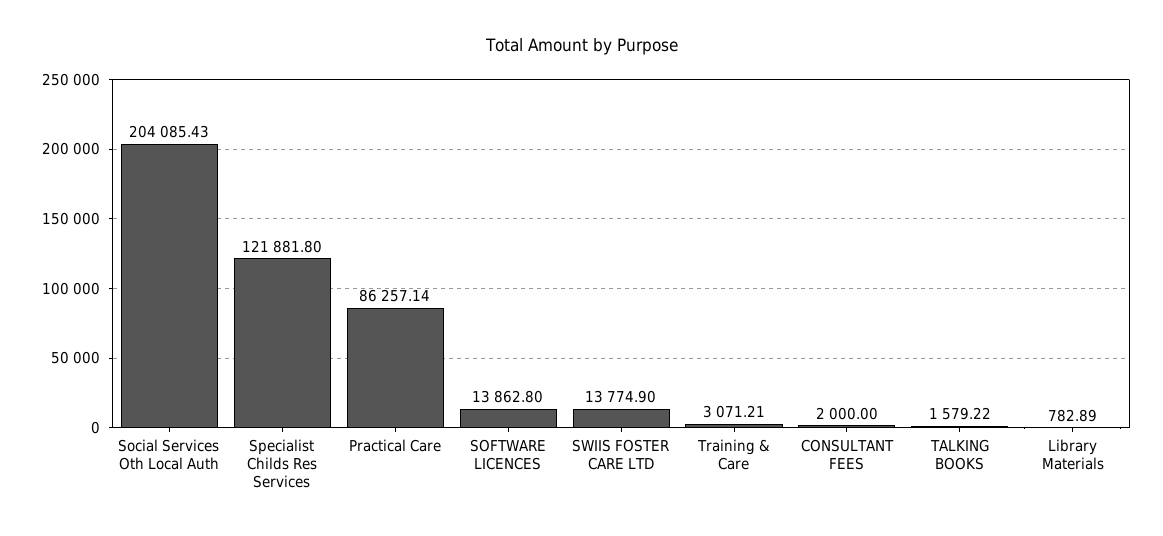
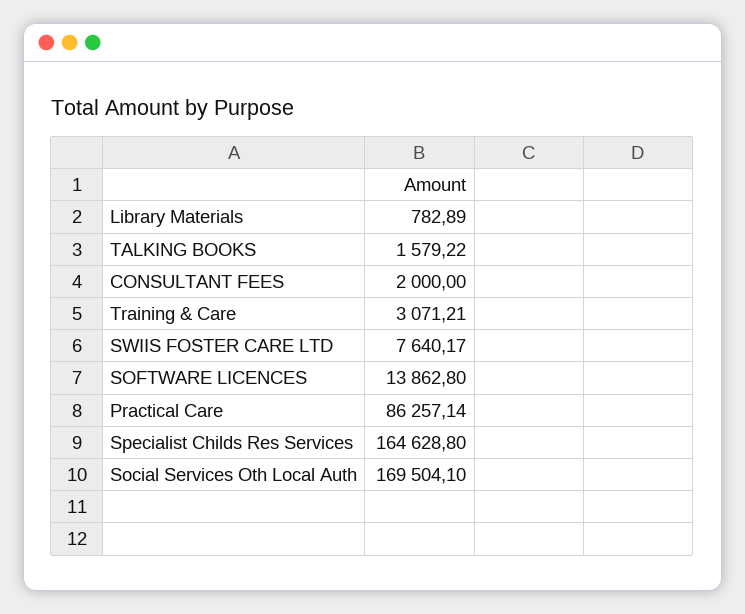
Social Services Oth Local Auth: 204085.43 -> 169504.1
Specialist Childs Res Services: 121881.8 -> 164628.8
SWIIS FOSTER CARE LTD: 13774.9 -> 7640.17

